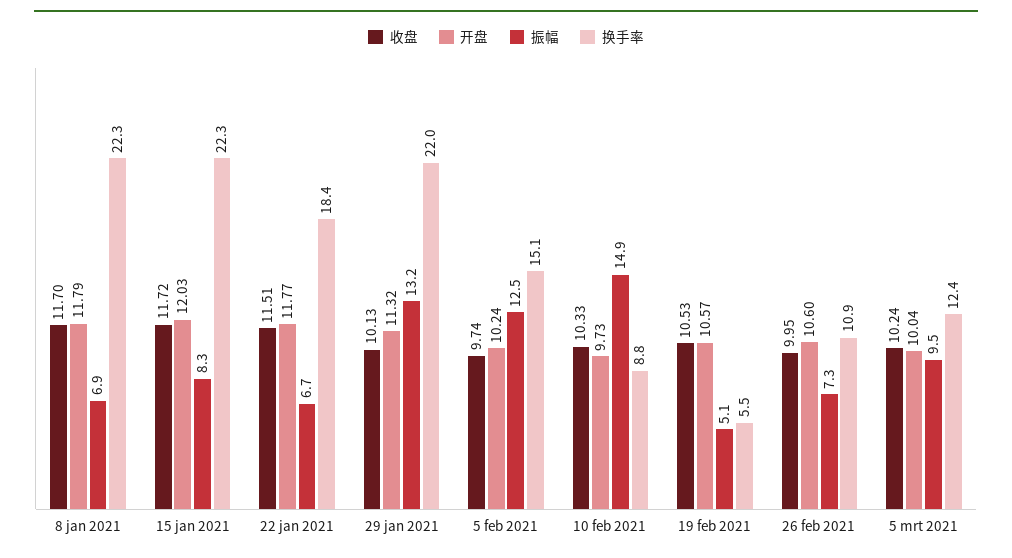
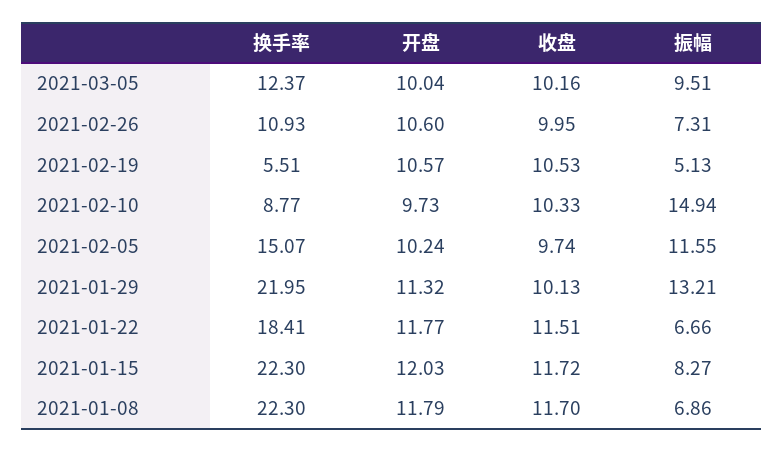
振幅, 5 feb 2021: 12.5 -> 11.55
收盘, 5 mrt 2021: 10.24 -> 10.16

